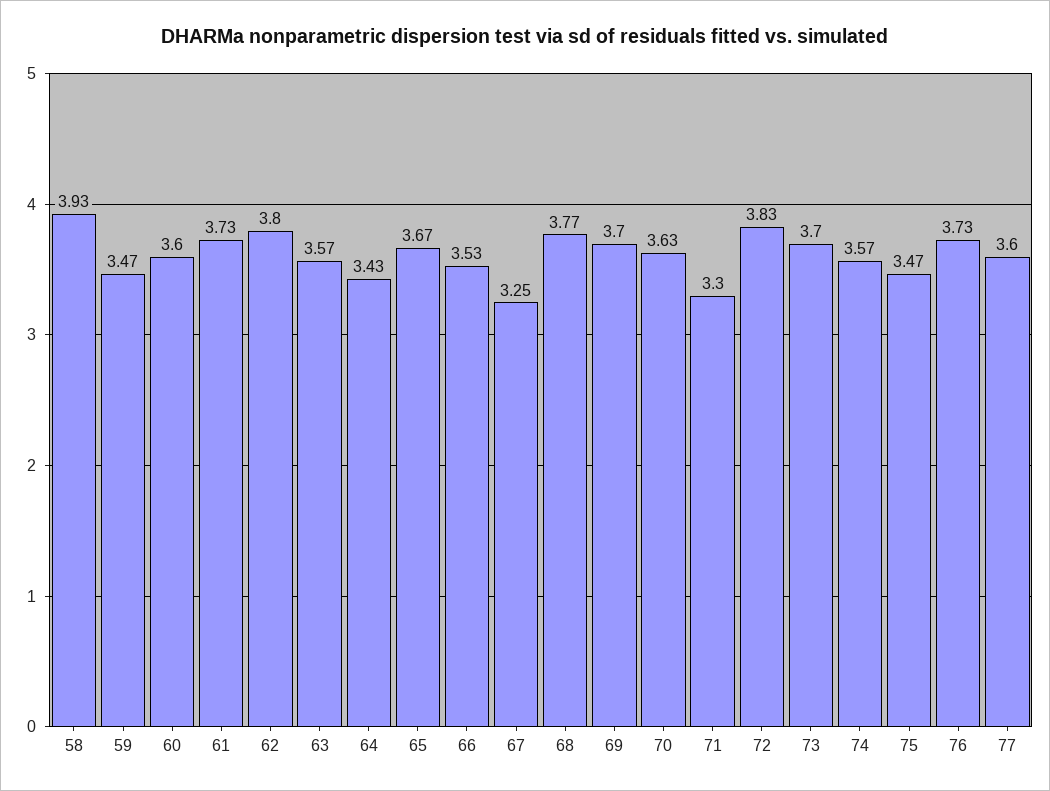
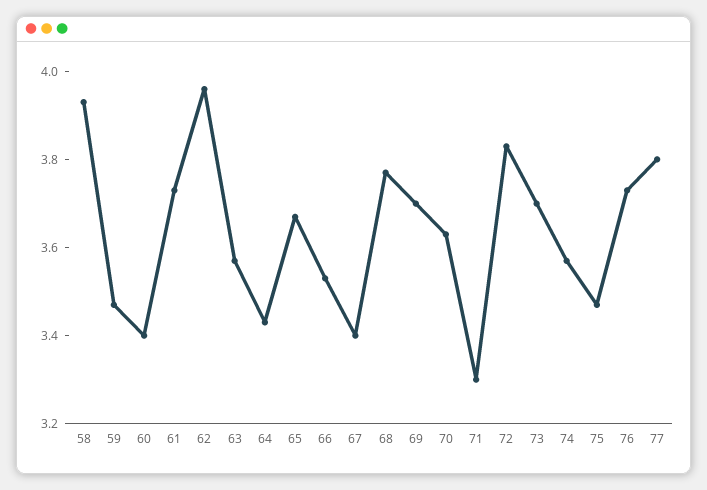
60: 3.6 -> 3.4
62: 3.8 -> 3.95
67: 3.25 -> 3.4
77: 3.6 -> 3.8

